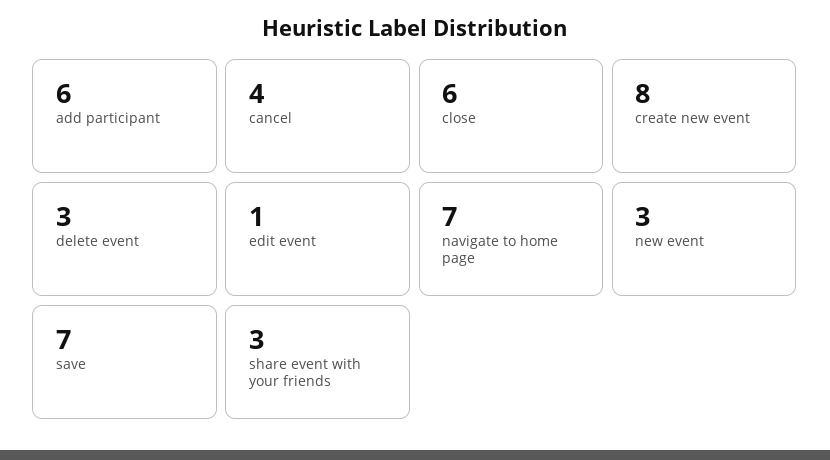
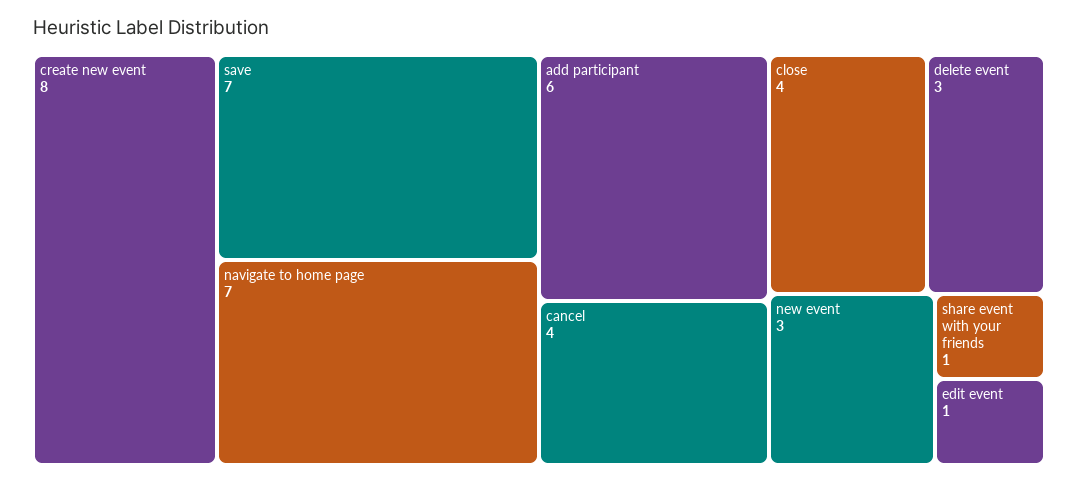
close: 6 -> 4
share event with your friends: 3 -> 1

